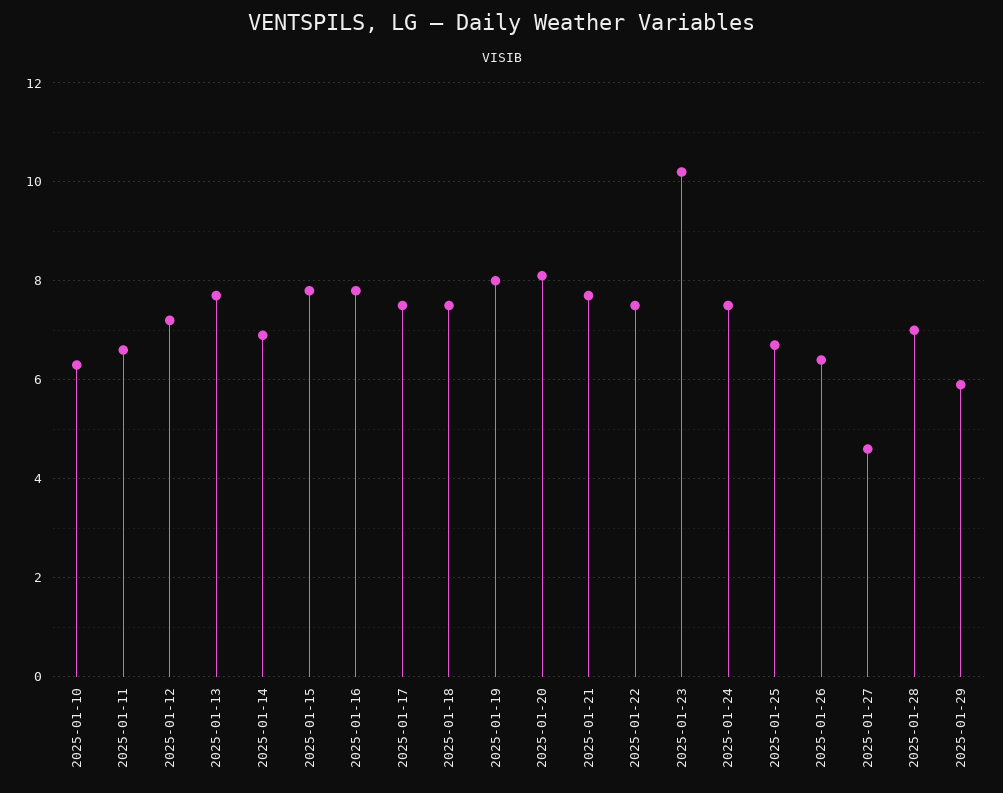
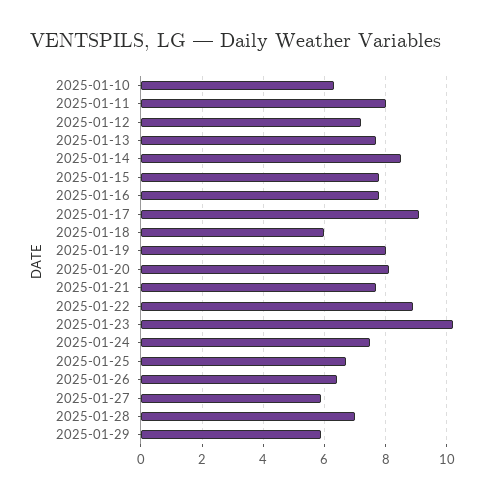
2025-01-11: 6.5 -> 8
2025-01-14: 7 -> 8.5
2025-01-17: 7.5 -> 9
2025-01-18: 7.5 -> 6
2025-01-22: 7.5 -> 9
2025-01-27: 4.5 -> 6

